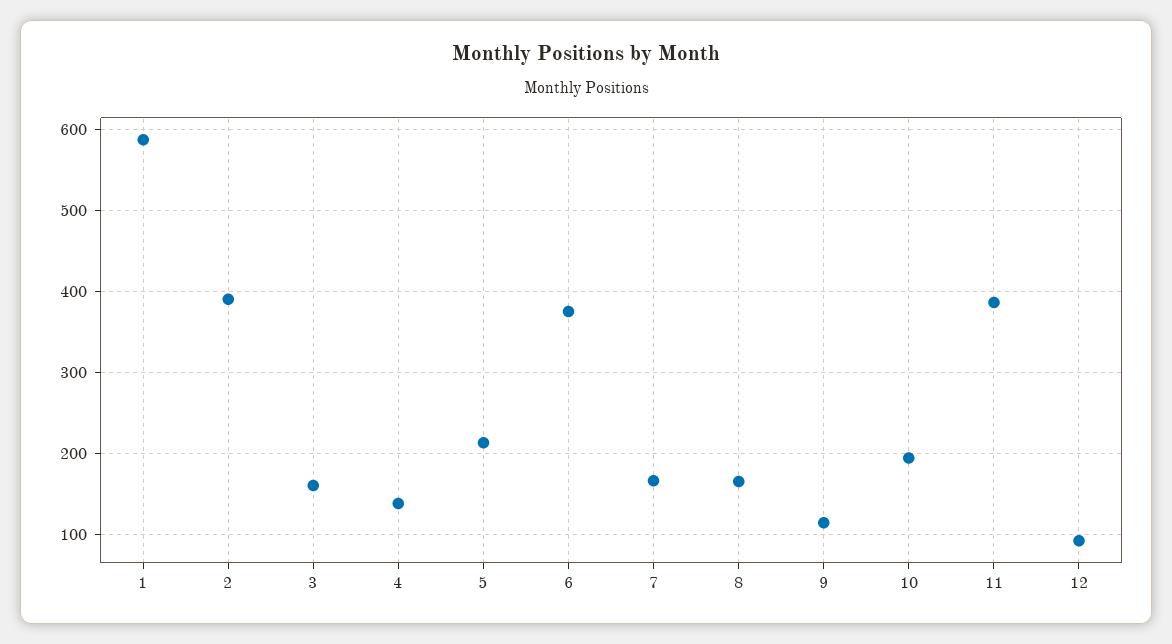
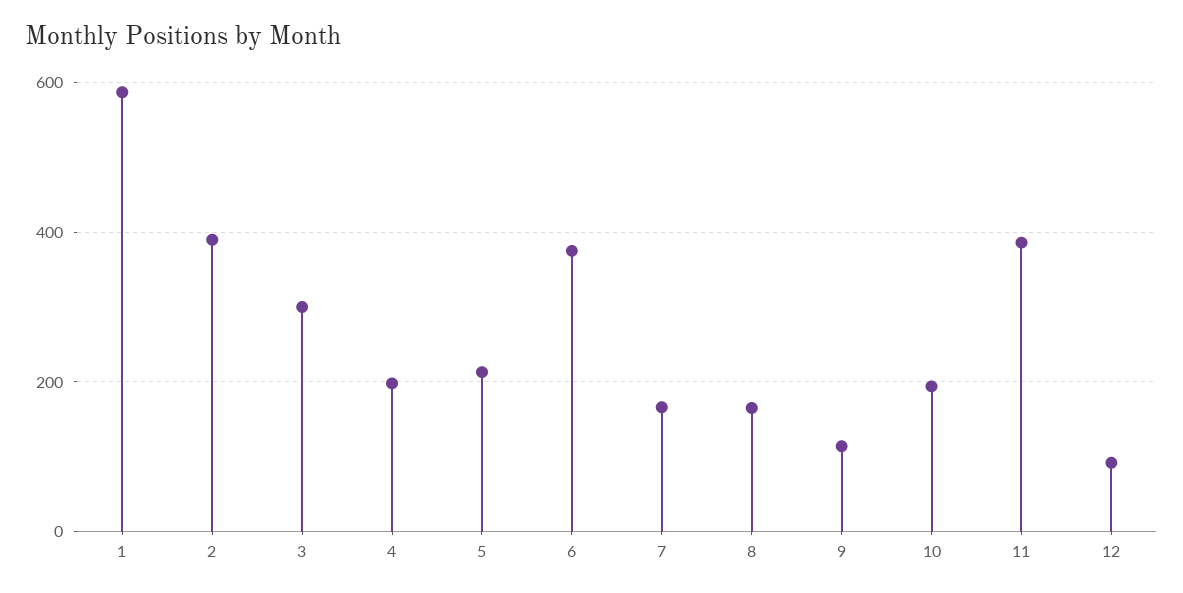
3: 160 -> 300
4: 140 -> 200

